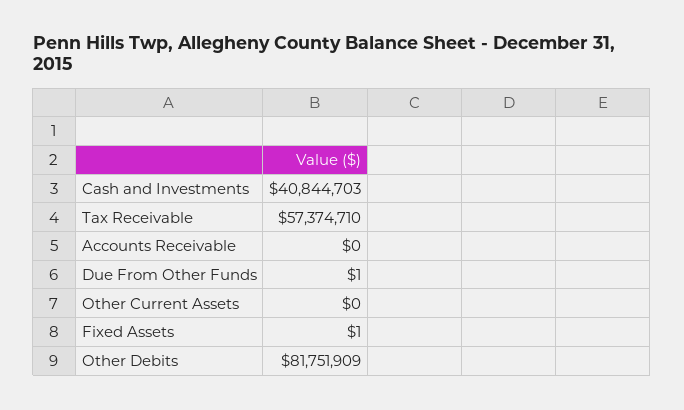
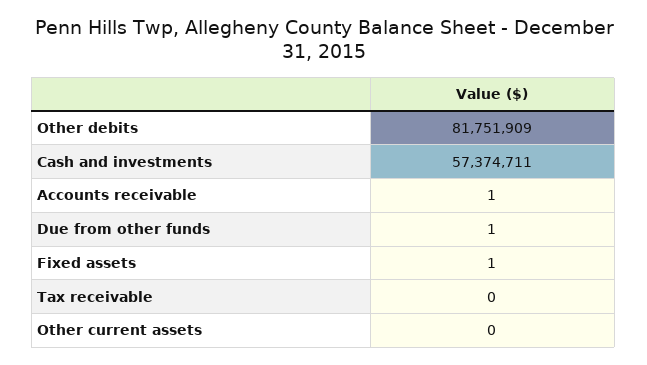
Cash and Investments: 40844703 -> 57374711
Tax Receivable: 57374710 -> 0
Accounts Receivable: 0 -> 1

